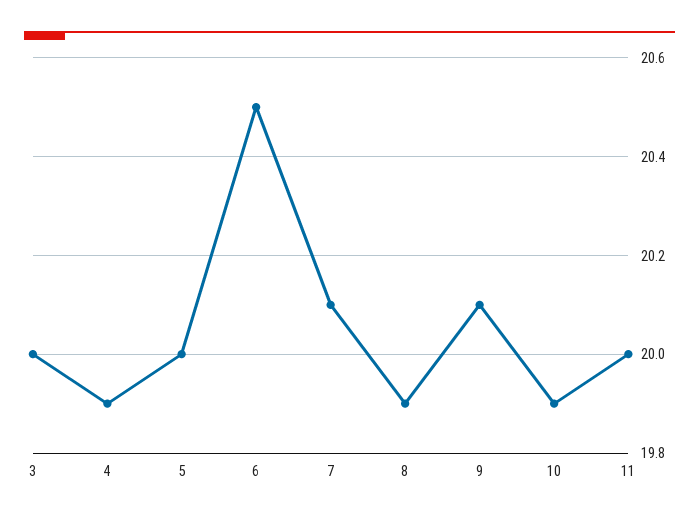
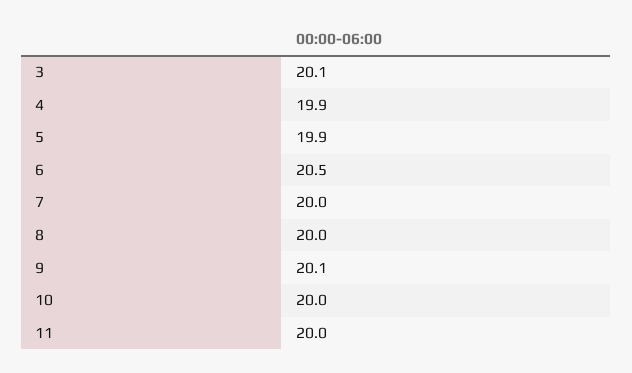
3: 20 -> 20.1
5: 20 -> 19.9
7: 20.1 -> 20
8: 19.9 -> 20
10: 19.9 -> 20

